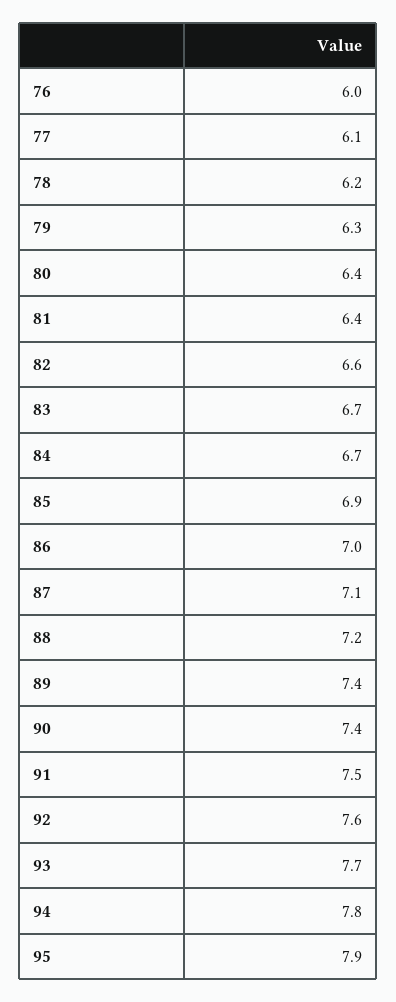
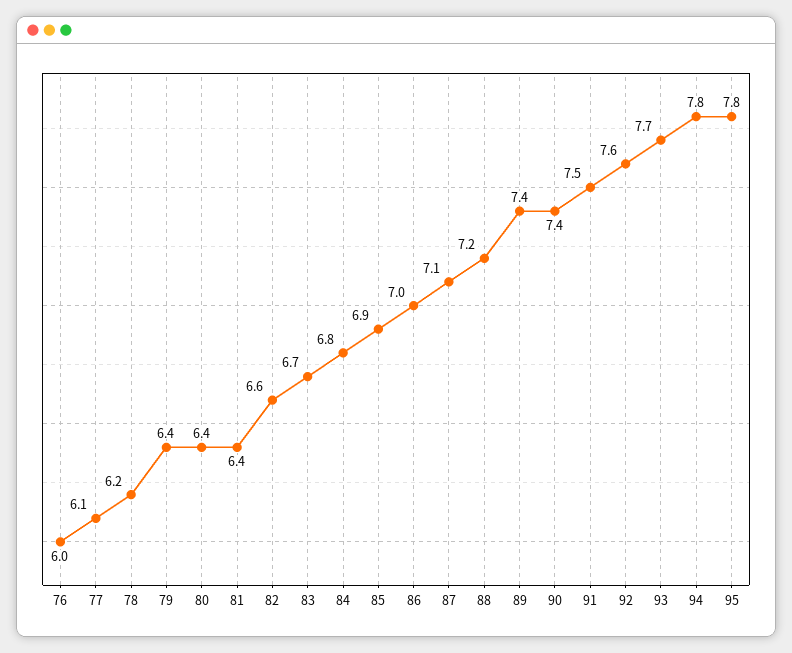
79: 6.3 -> 6.4
84: 6.7 -> 6.8
95: 7.9 -> 7.8

